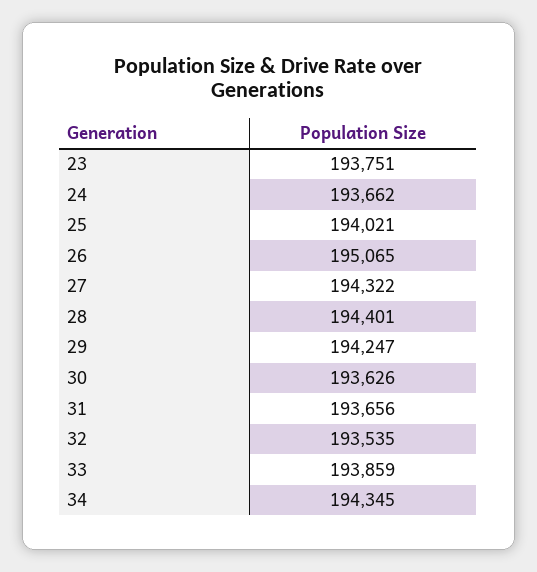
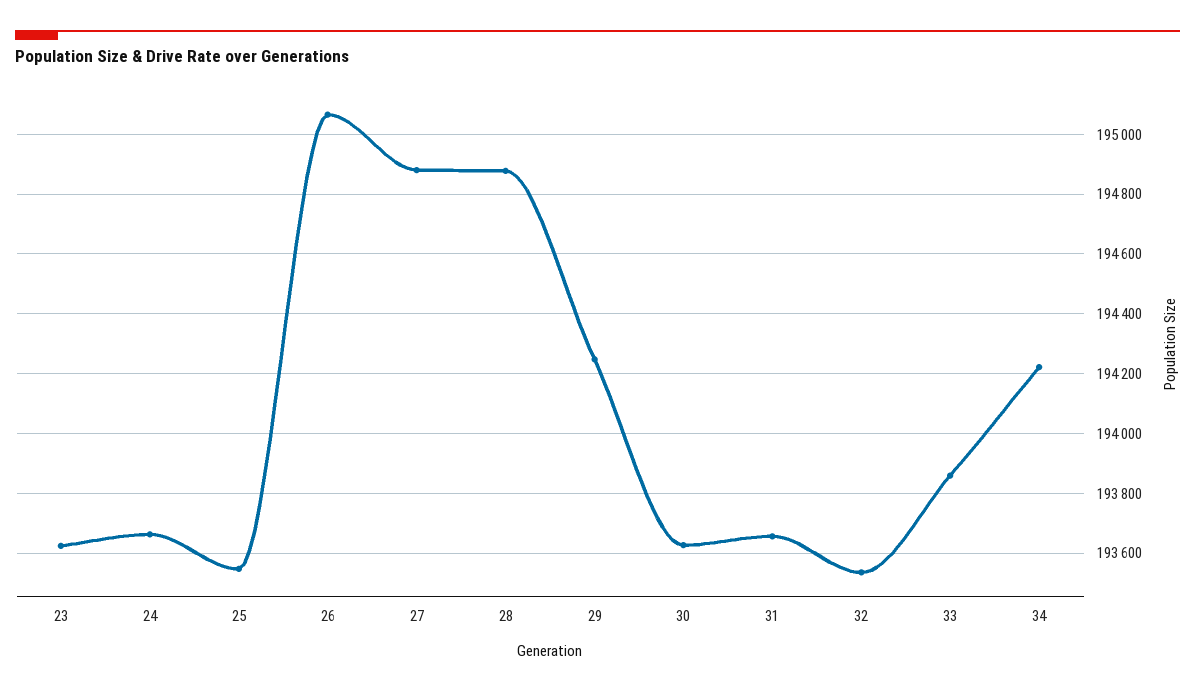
23: 193751 -> 193625
25: 194021 -> 193550
27: 194322 -> 194875
28: 194401 -> 194875
34: 194345 -> 194225

